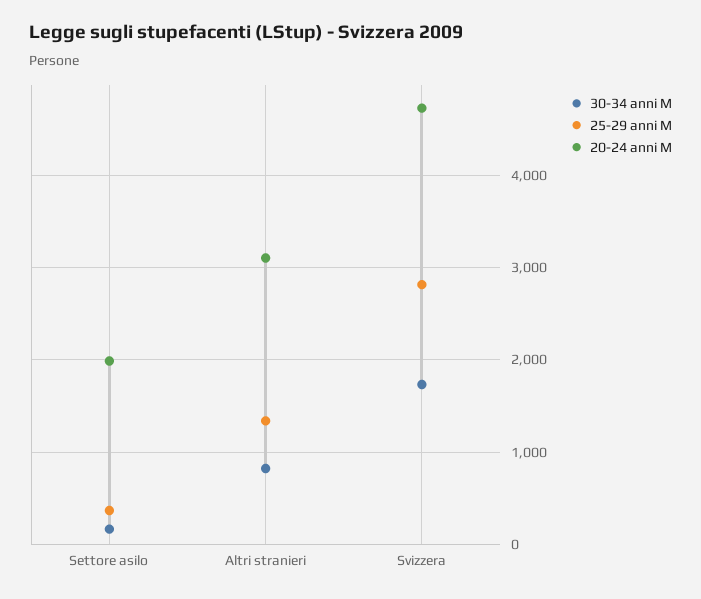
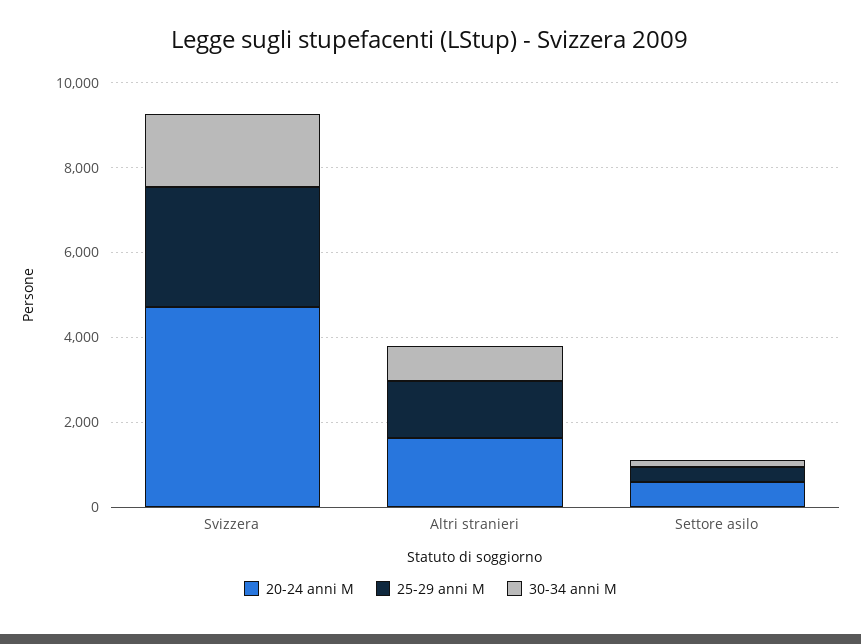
20-24 anni M, Settore asilo: 2000 -> 500
20-24 anni M, Altri stranieri: 3100 -> 1500

